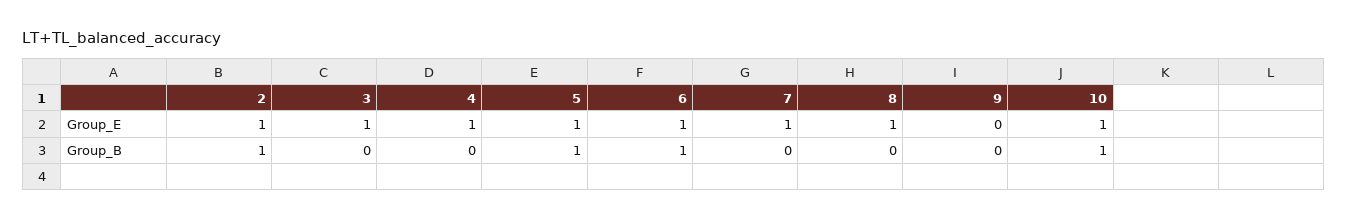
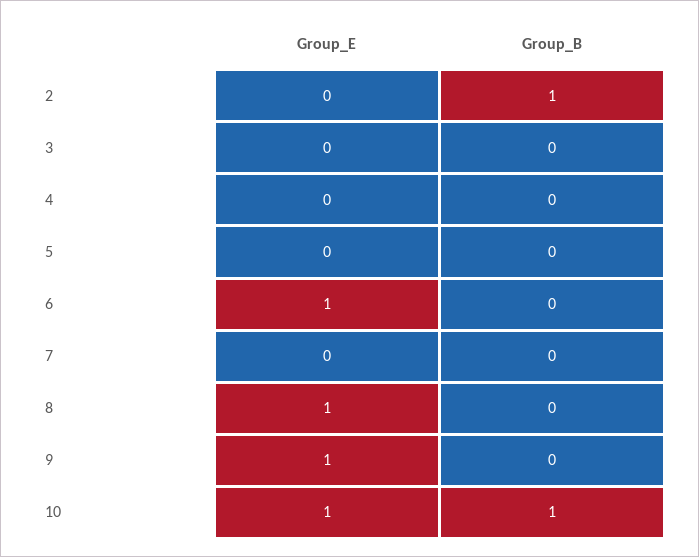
2, Group_E: 1 -> 0
3, Group_E: 1 -> 0
4, Group_E: 1 -> 0
5, Group_E: 1 -> 0
7, Group_E: 1 -> 0
9, Group_E: 0 -> 1
5, Group_B: 1 -> 0
6, Group_B: 1 -> 0

